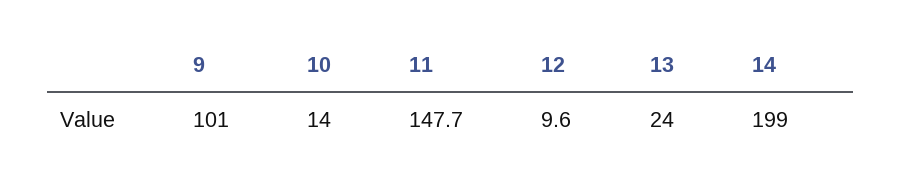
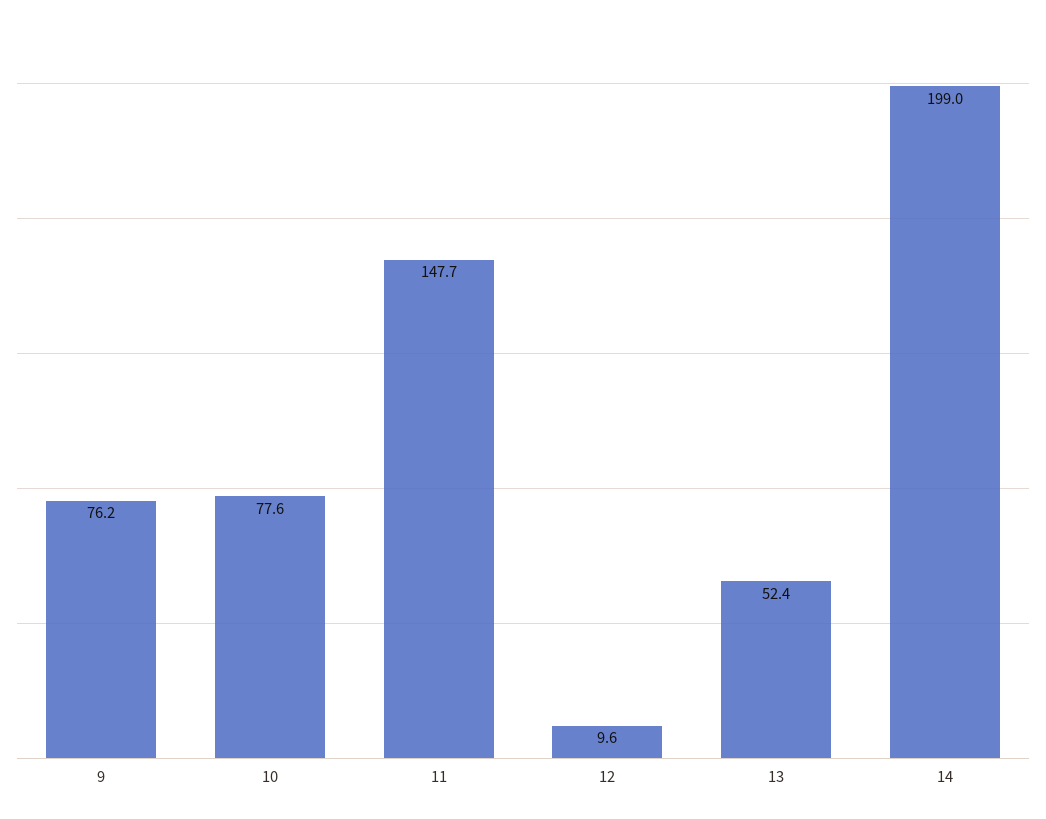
9: 101 -> 76.2
10: 14 -> 77.6
13: 24 -> 52.4

